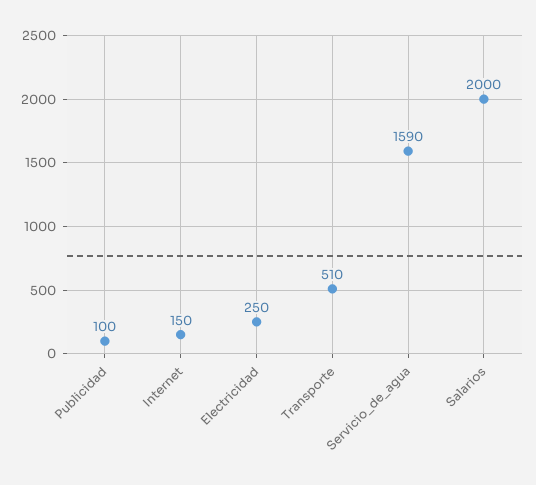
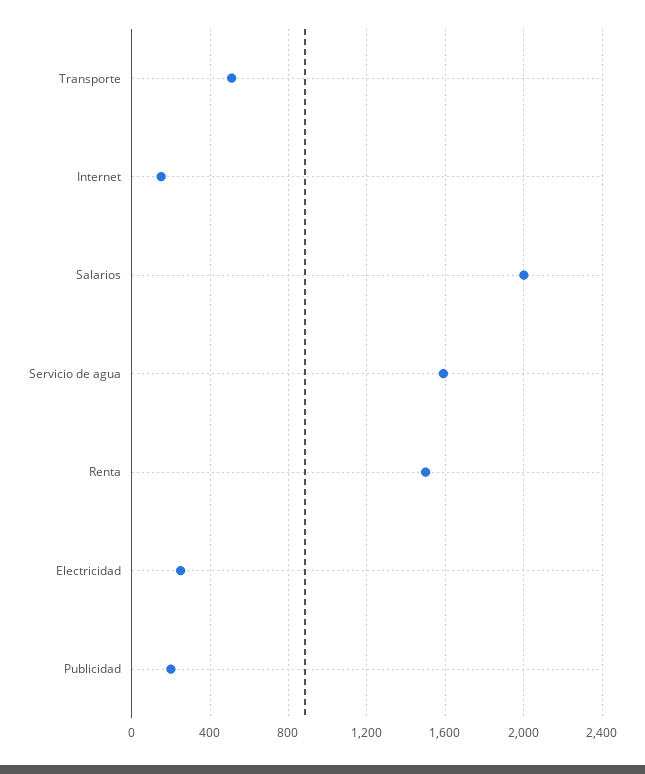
Publicidad: 100 -> 200
Renta: none -> 1500

